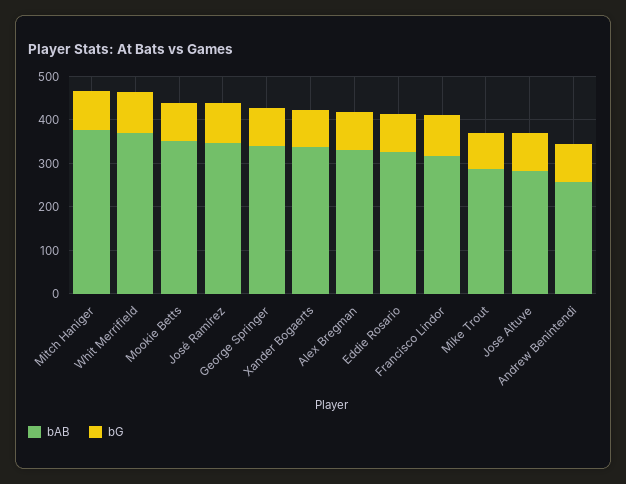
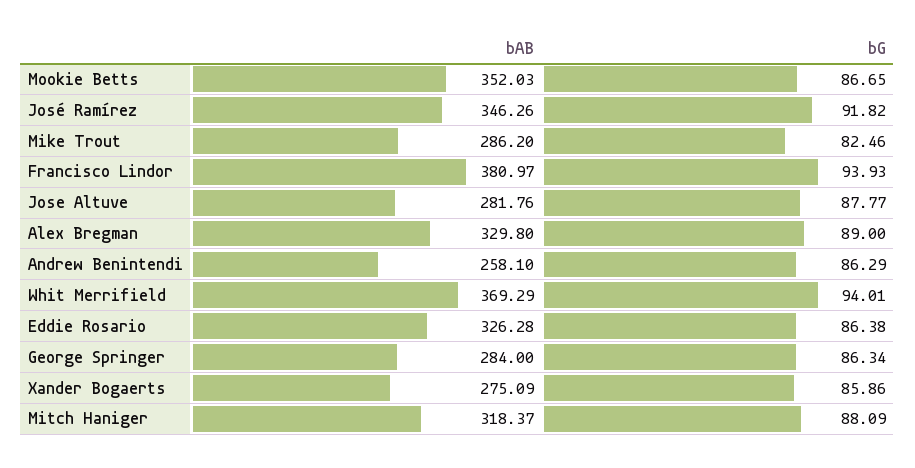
bAB, Mitch Haniger: 380 -> 318.37
bAB, George Springer: 340 -> 284
bAB, Xander Bogaerts: 340 -> 275.09
bAB, Francisco Lindor: 320 -> 380.97

